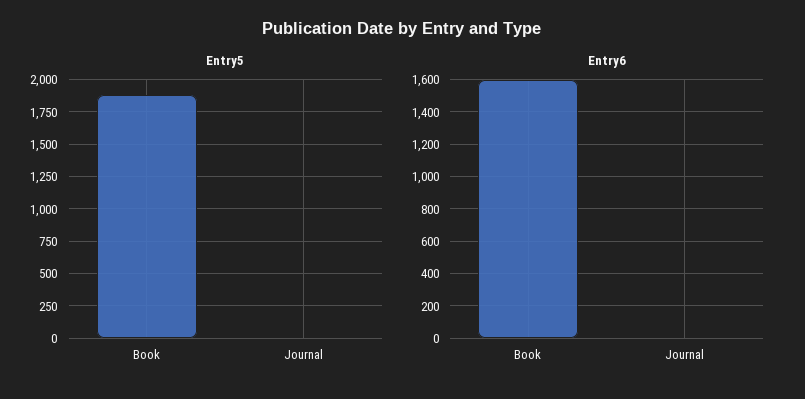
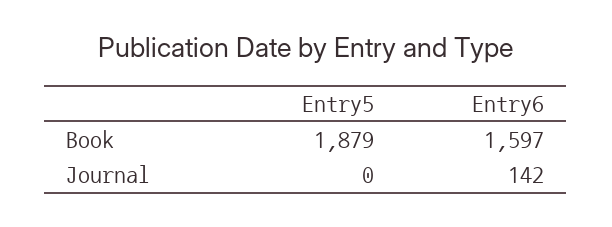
Entry6, Journal: 0 -> 142

